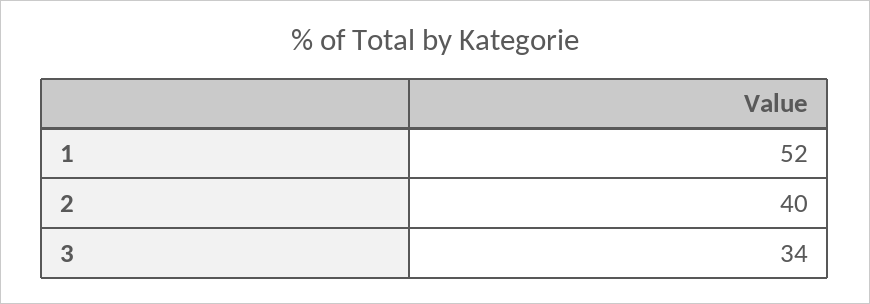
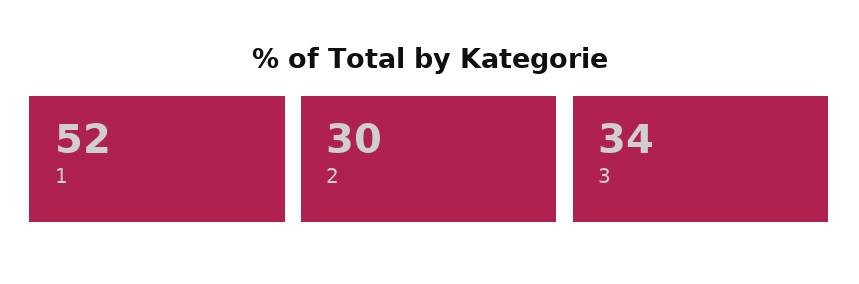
2: 40 -> 30

